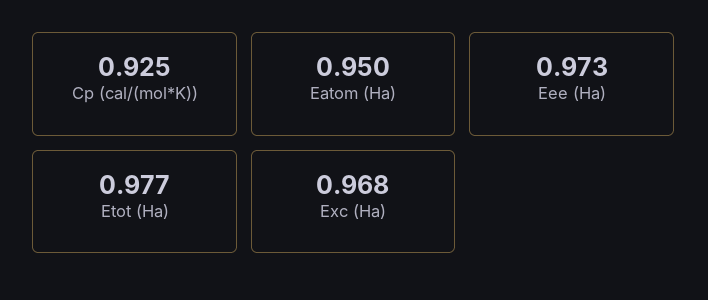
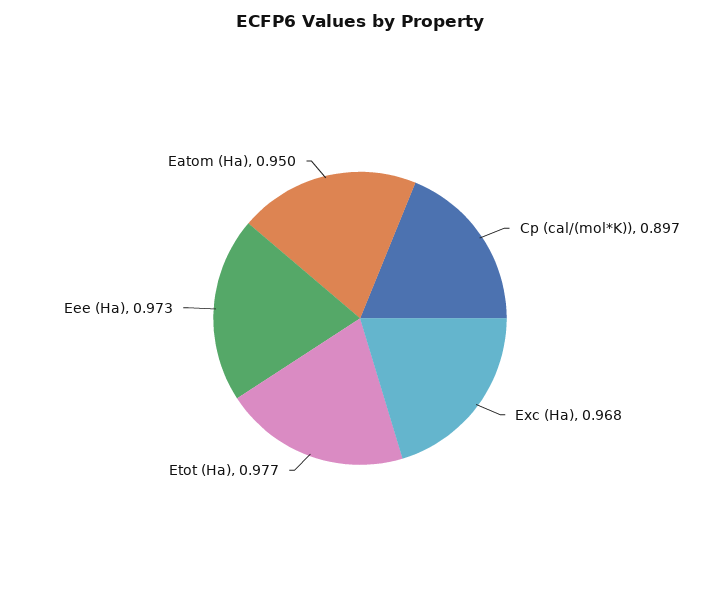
Cp (cal/(mol*K)): 0.925 -> 0.897

